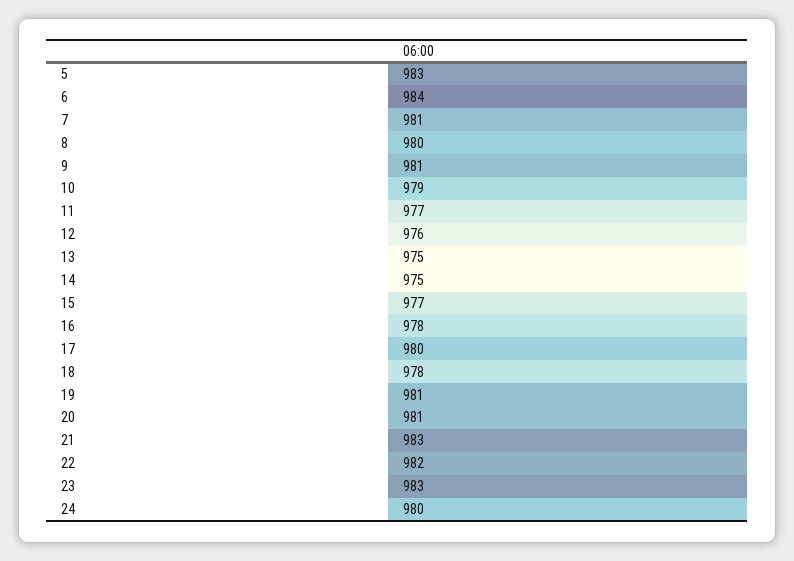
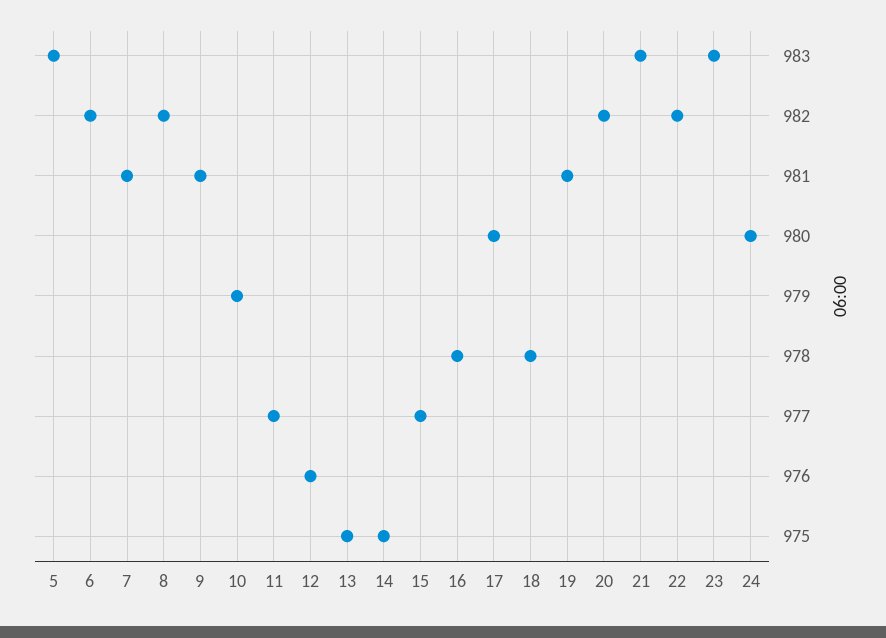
6: 984 -> 982
8: 980 -> 982
20: 981 -> 982

